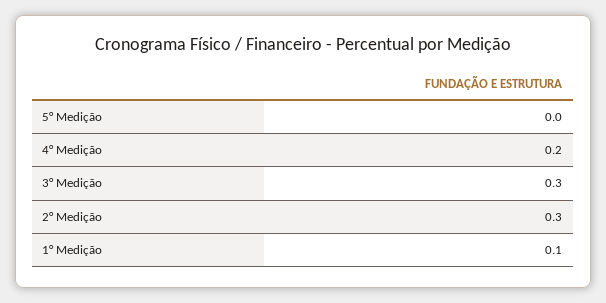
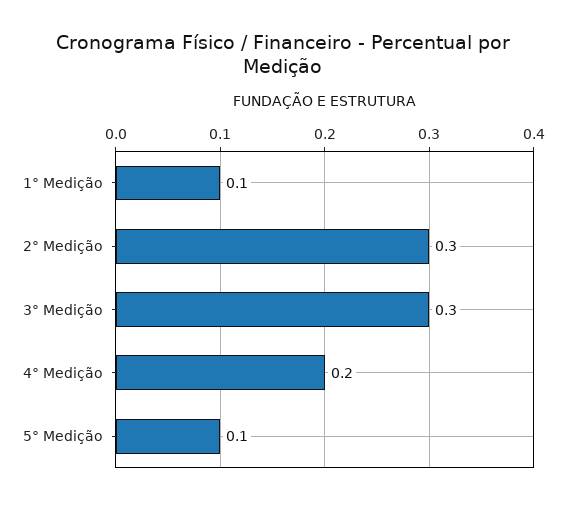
5° Medição: 0 -> 0.1

